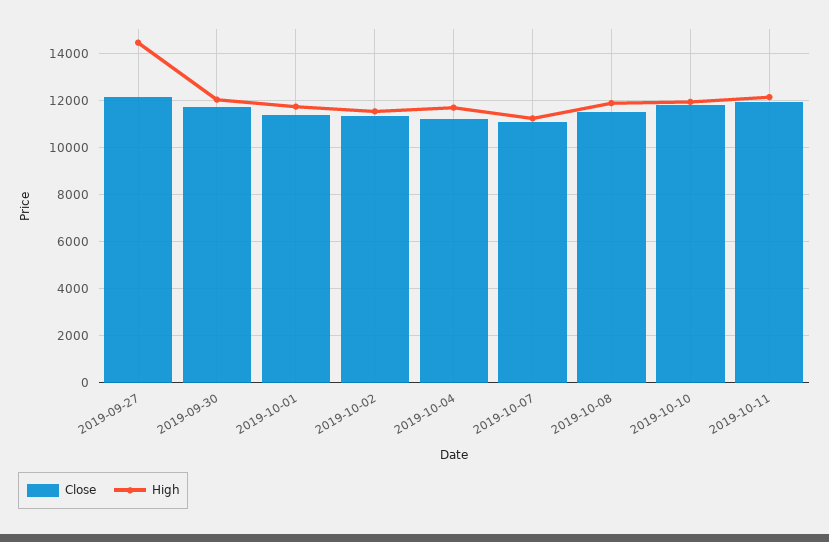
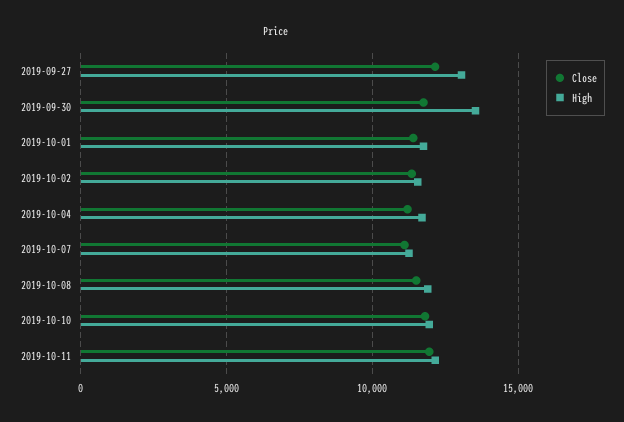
High, 2019-09-27: 14500 -> 13000
High, 2019-09-30: 12000 -> 13500

